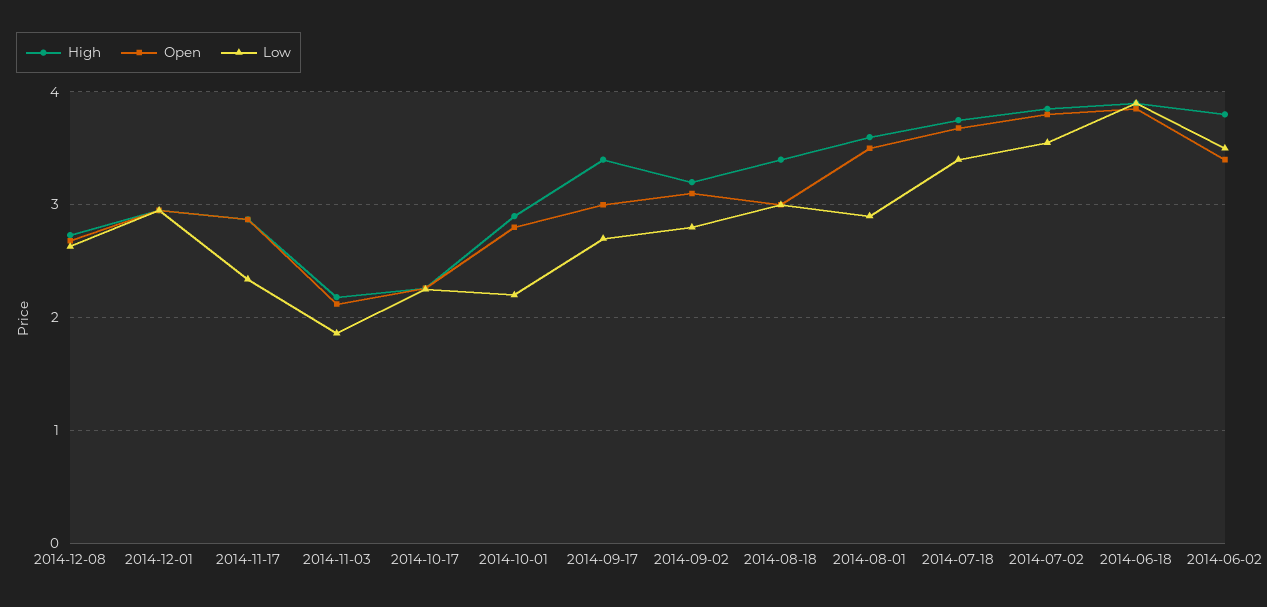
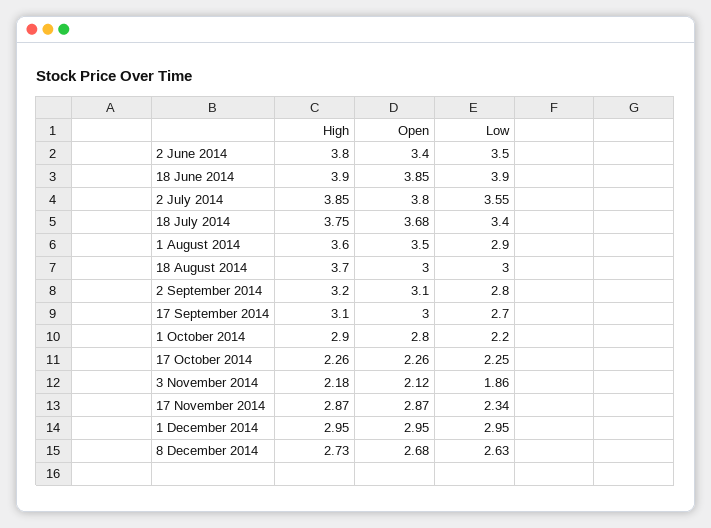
High, 2014-09-17: 3.4 -> 3.1
High, 2014-08-18: 3.4 -> 3.7

